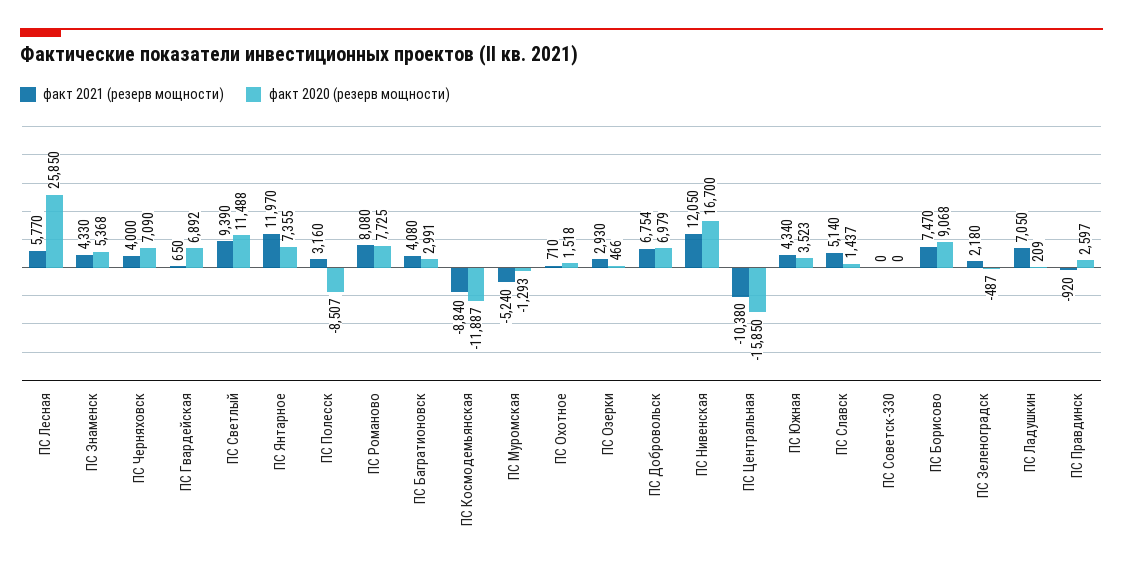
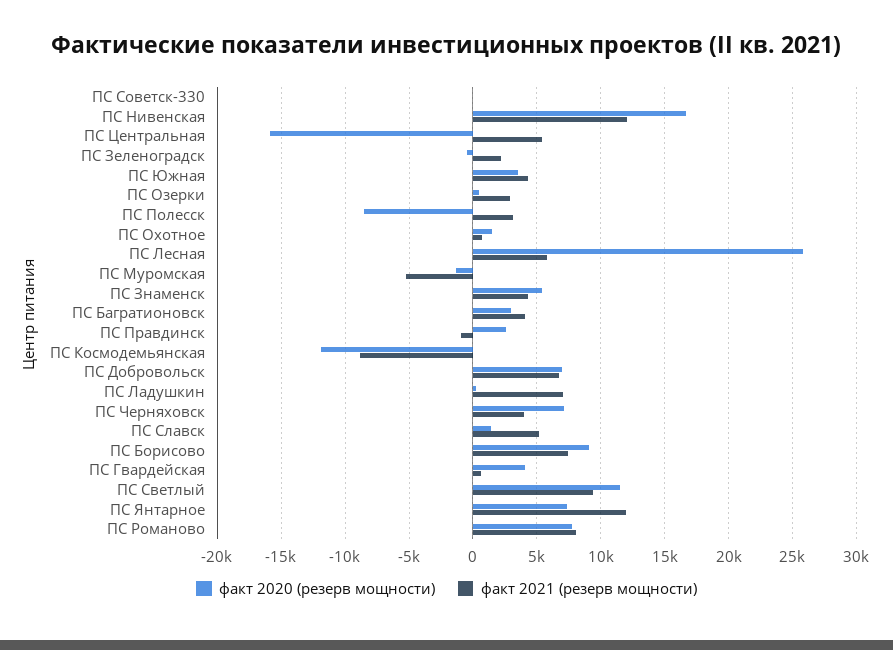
факт 2020 (резерв мощности), ПС Гвардейская: 6892 -> 4000
факт 2021 (резерв мощности), ПС Центральная: -10380 -> 5500

